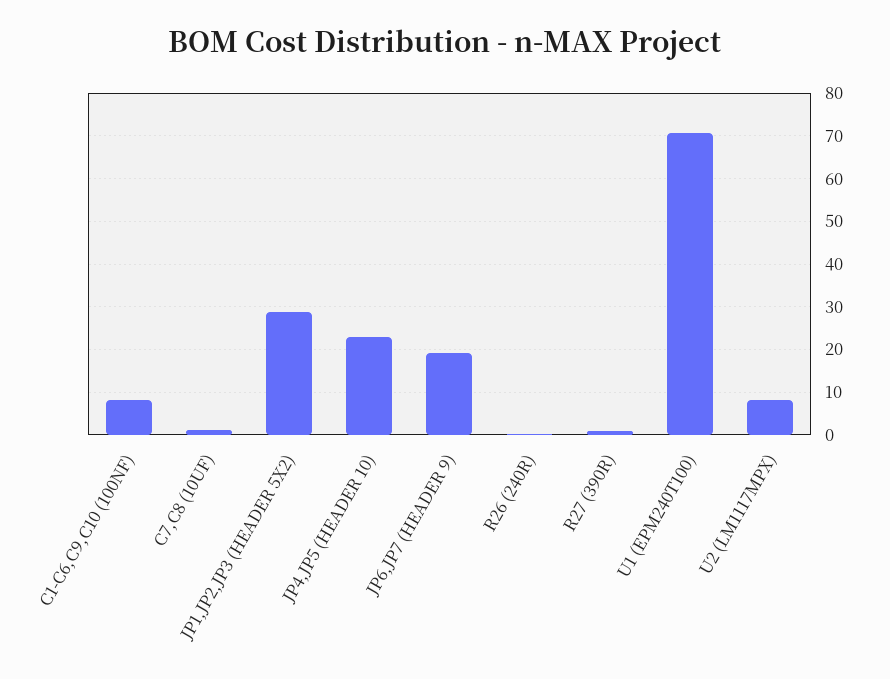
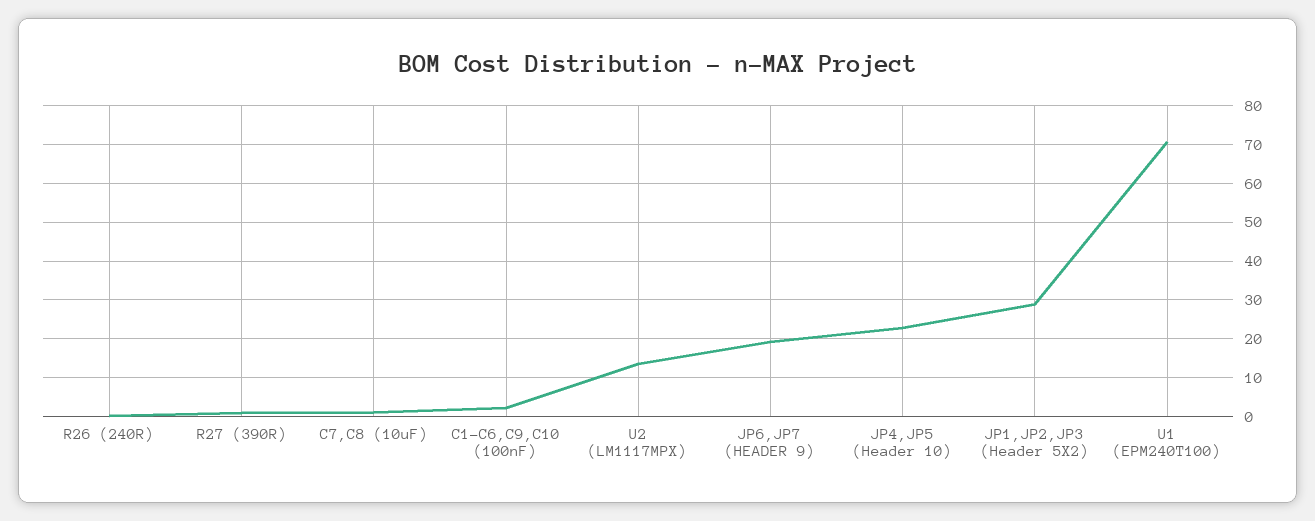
C1-C6,C9,C10 (100NF): 8 -> 2
U2 (LM1117MPX): 8 -> 14

